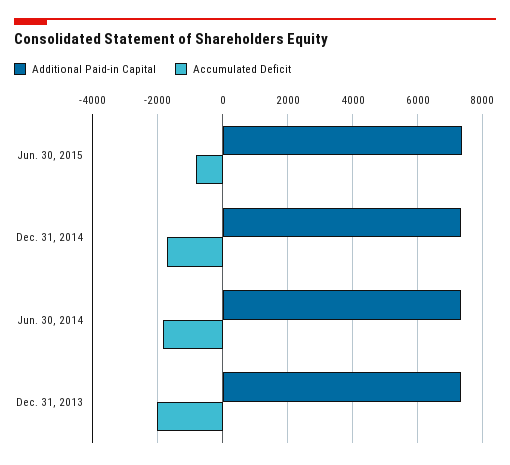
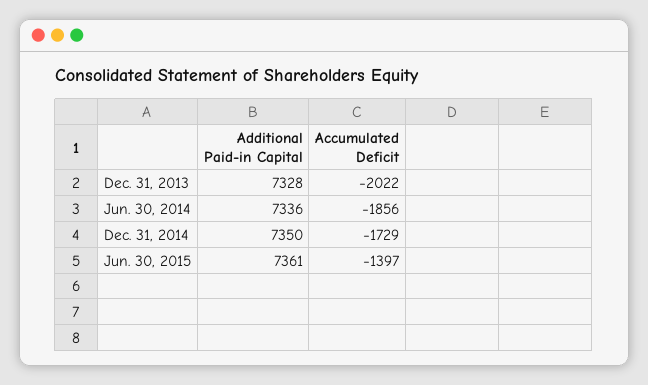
Accumulated Deficit, Jun. 30, 2015: -800 -> -1397

